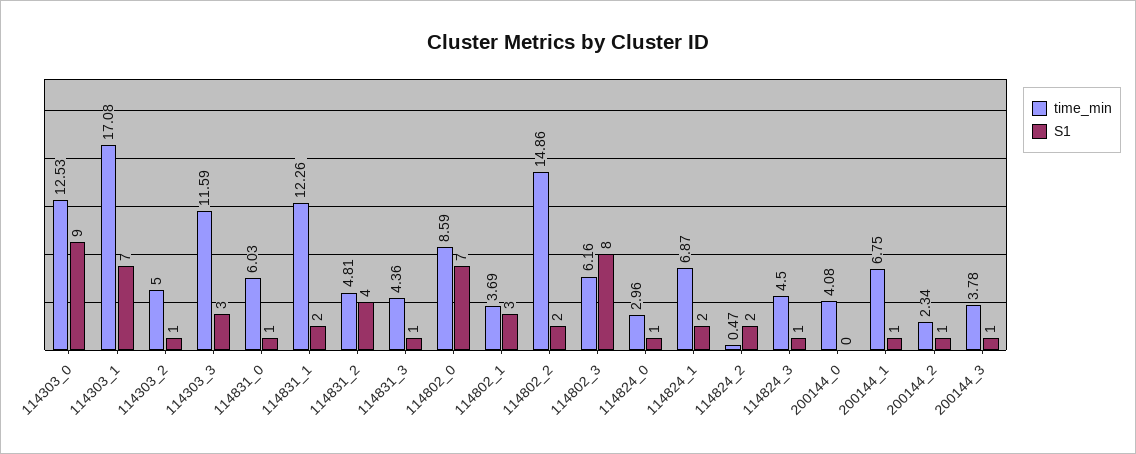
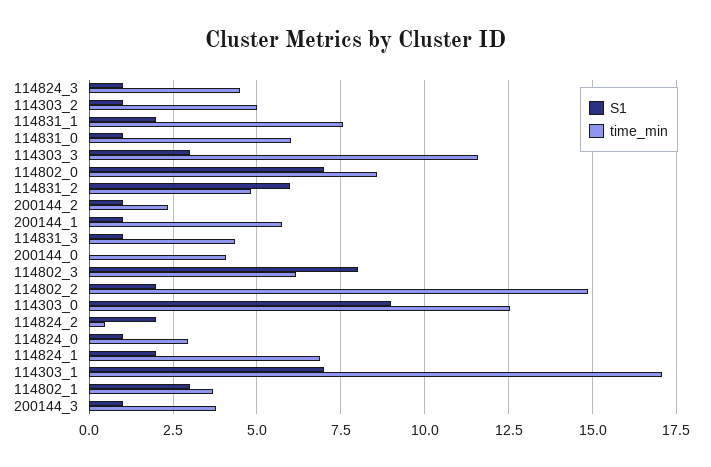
time_min, 114831_1: 12.26 -> 7.5
S1, 114831_2: 4 -> 6
time_min, 200144_1: 6.75 -> 5.75

